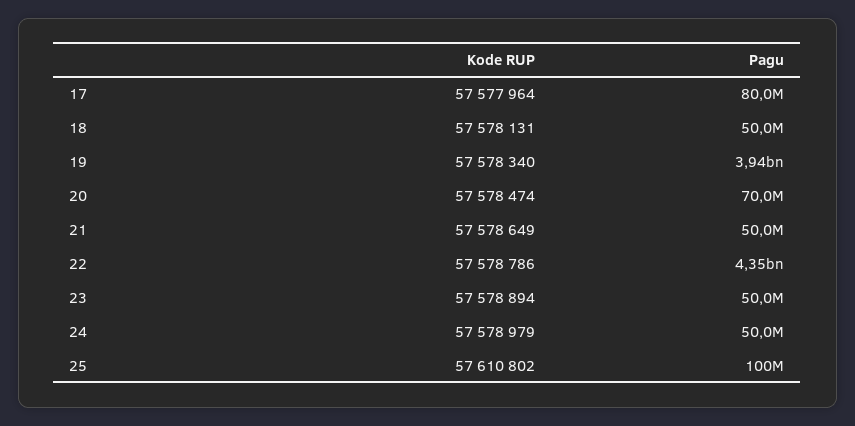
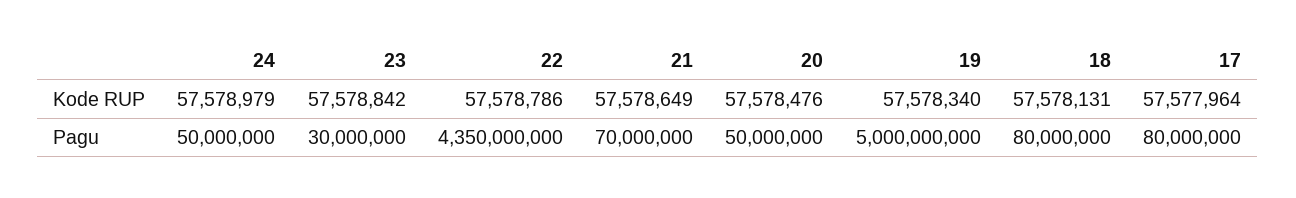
Pagu, 18: 50000000 -> 80000000
Pagu, 19: 3940000000 -> 5000000000
Kode RUP, 20: 57578474 -> 57578476
Pagu, 20: 70000000 -> 50000000
Pagu, 21: 50000000 -> 70000000
Kode RUP, 23: 57578894 -> 57578842
Pagu, 23: 50000000 -> 30000000
Kode RUP, 25: 57610802 -> none
Pagu, 25: 100000000 -> none

